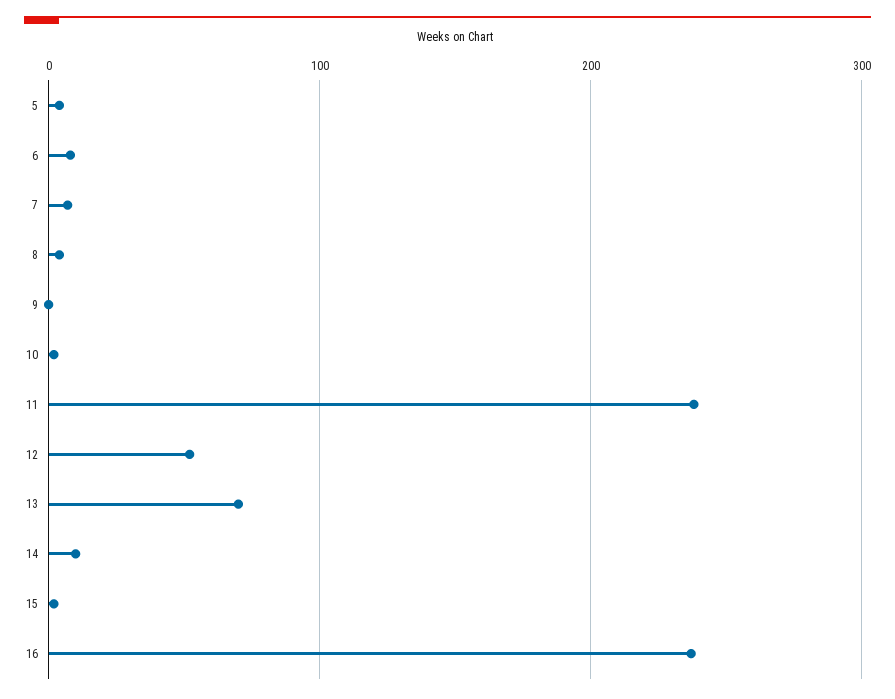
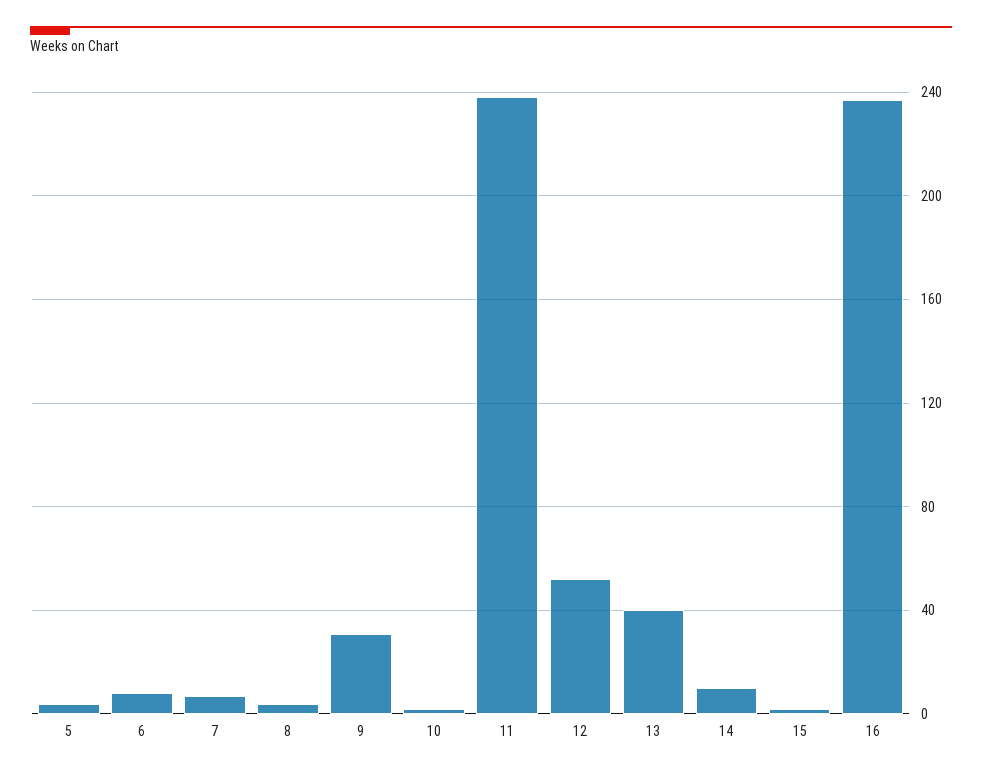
9: 0 -> 30
13: 70 -> 40

